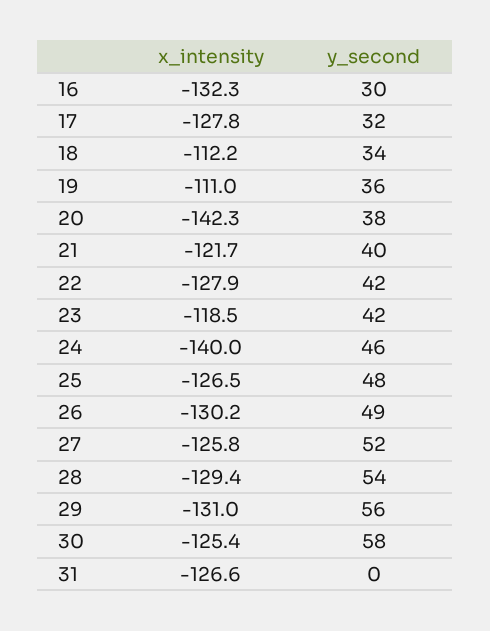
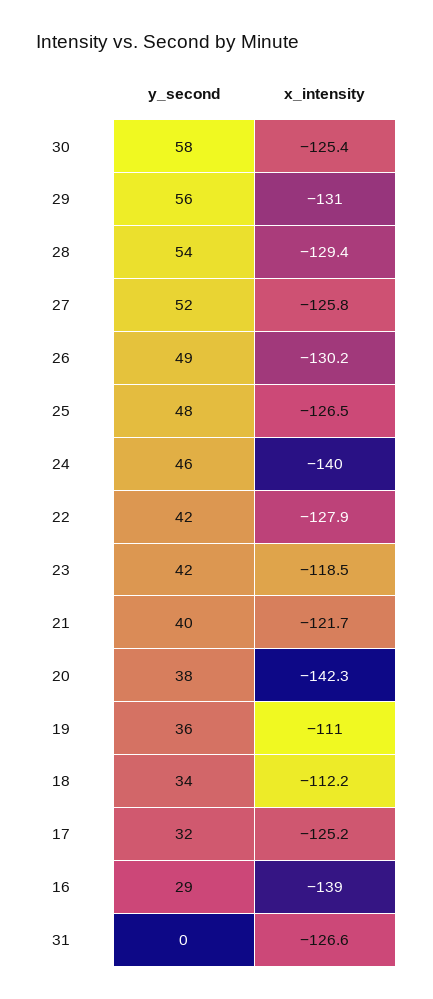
x_intensity, 16: -132.3 -> -139
y_second, 16: 30 -> 29
x_intensity, 17: -127.8 -> -125.2

